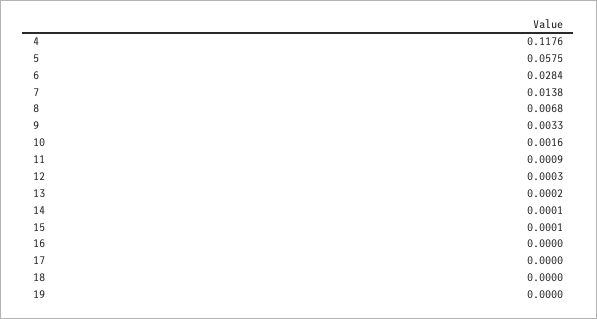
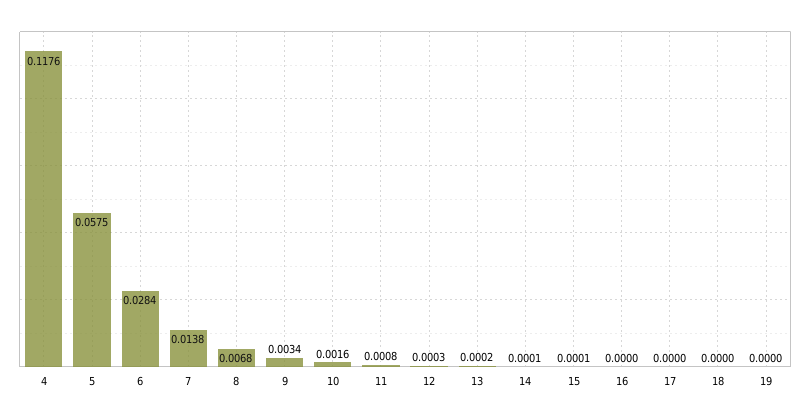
9: 0.0033 -> 0.0034
11: 0.0009 -> 0.0008

